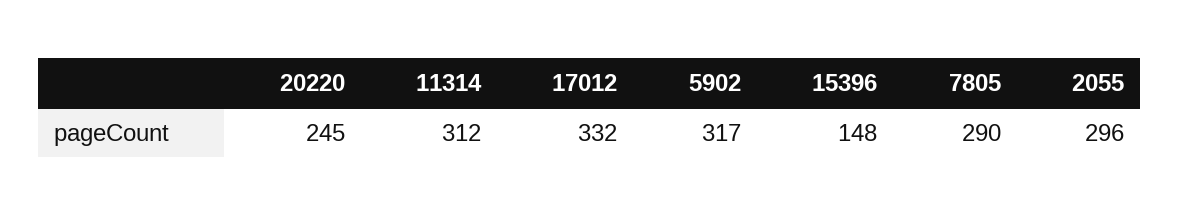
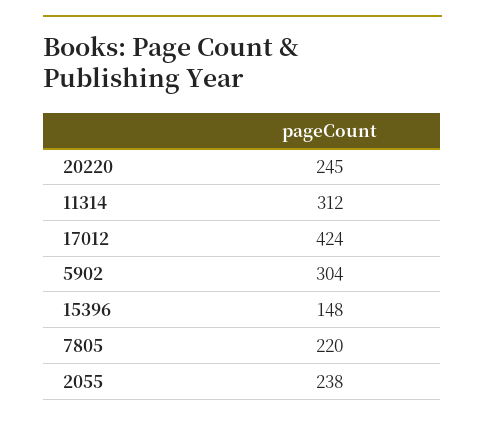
17012: 332 -> 424
5902: 317 -> 304
7805: 290 -> 220
2055: 296 -> 238

